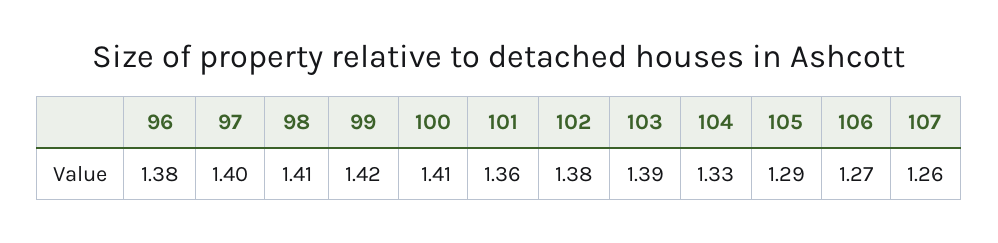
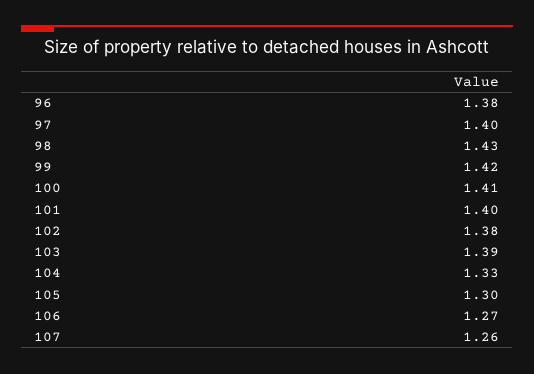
98: 1.41 -> 1.43
101: 1.36 -> 1.4
105: 1.29 -> 1.3

